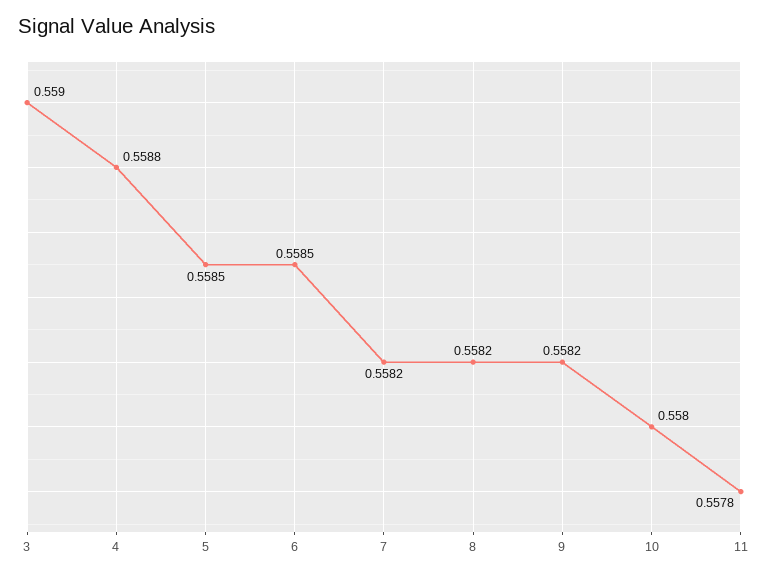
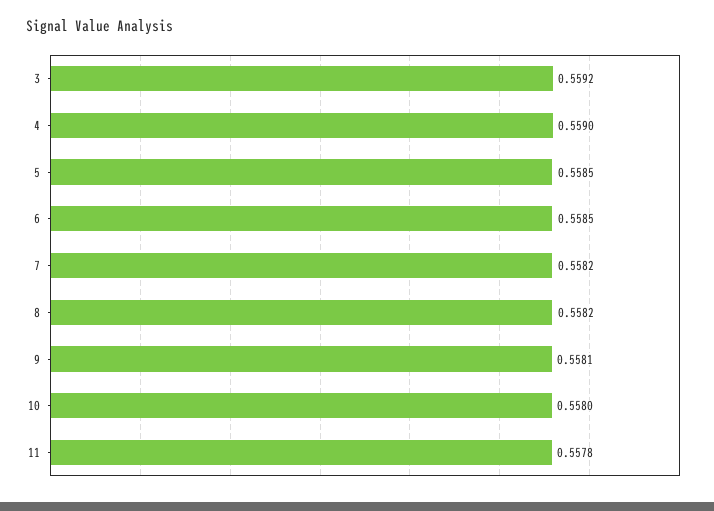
3: 0.559 -> 0.5592
4: 0.5588 -> 0.559
9: 0.5582 -> 0.5581

